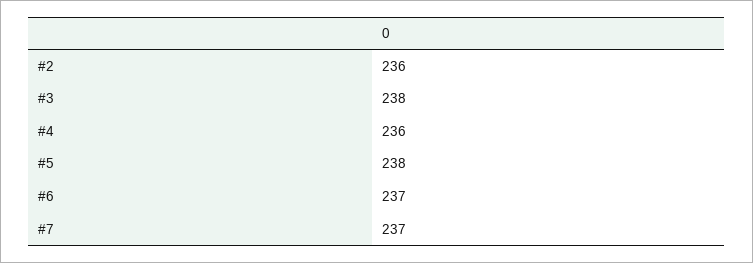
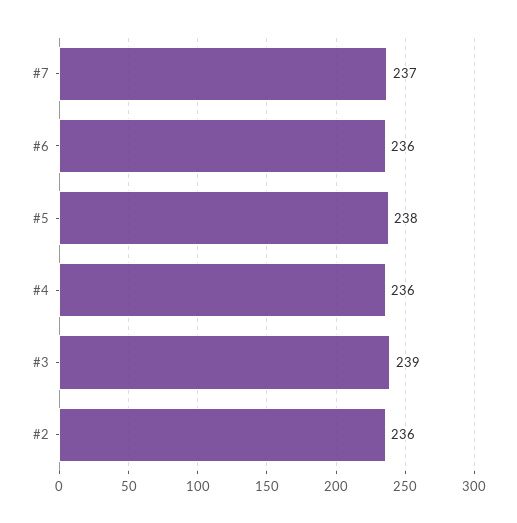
#3: 238 -> 239
#6: 237 -> 236

